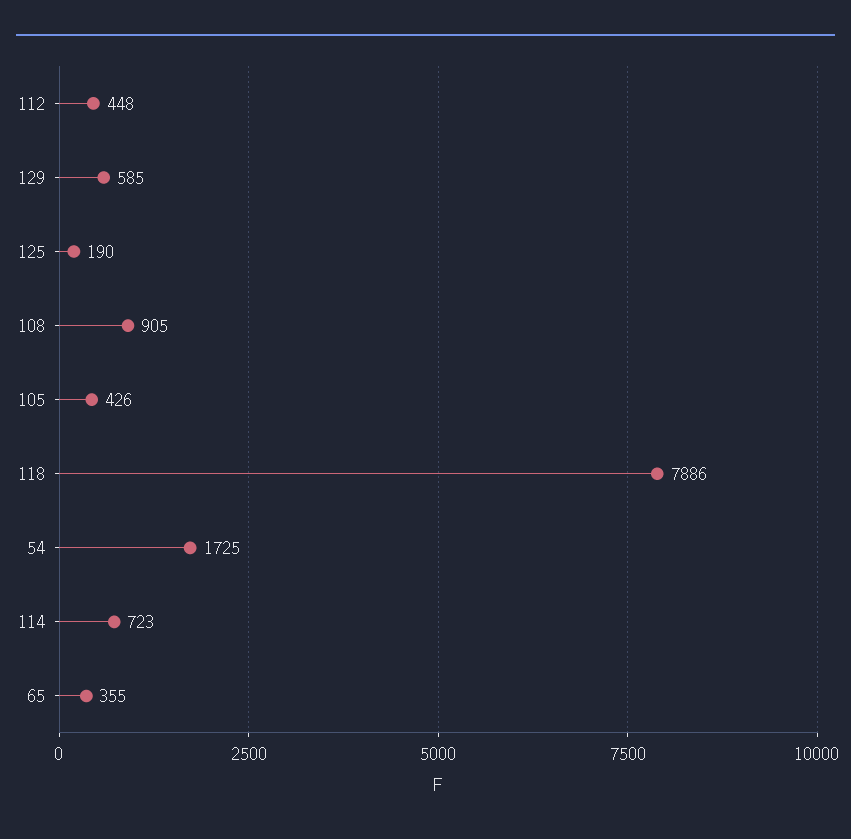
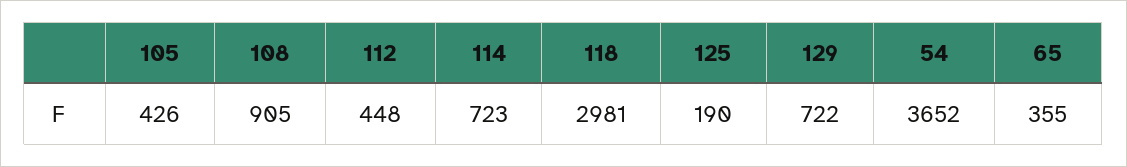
129: 585 -> 722
118: 7886 -> 2981
54: 1725 -> 3652

